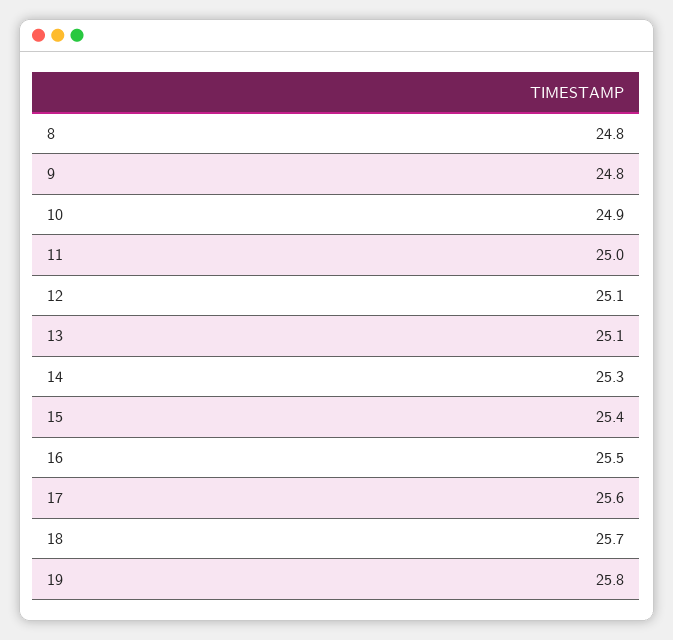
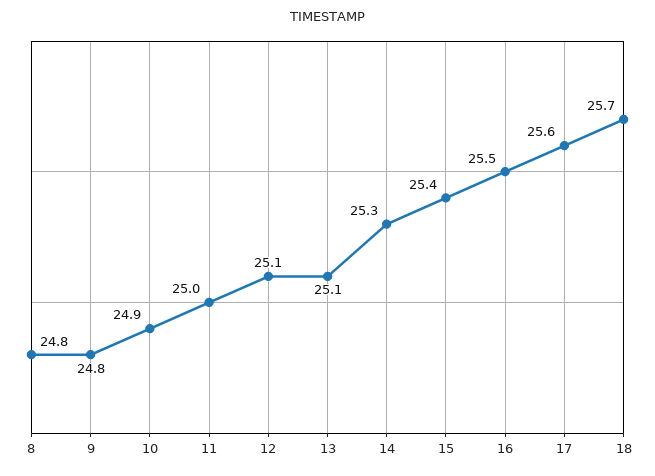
19: 25.8 -> none

